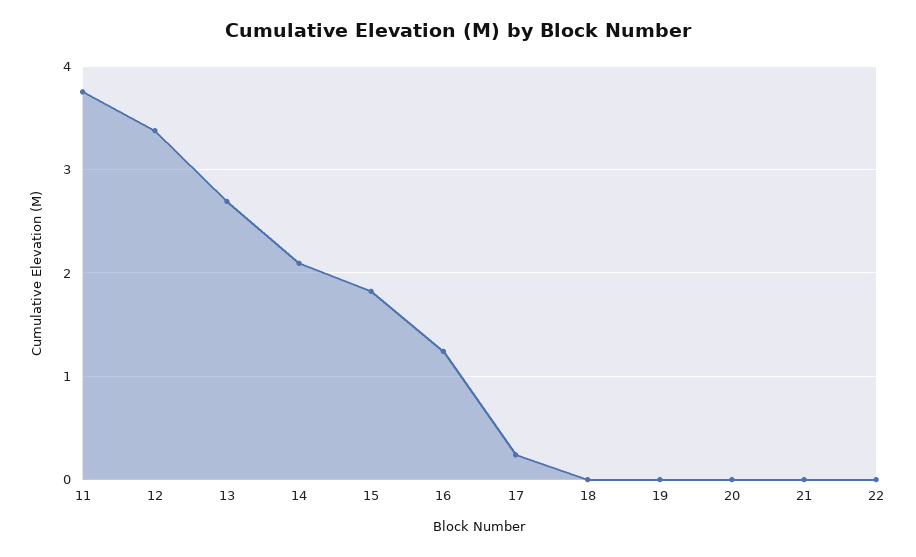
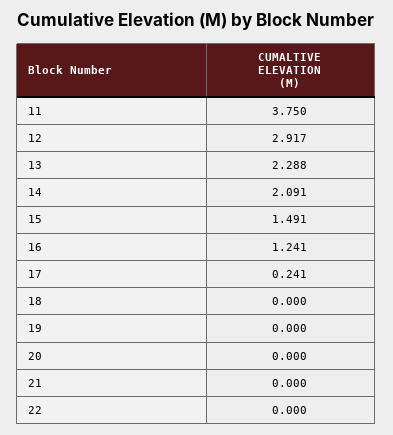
12: 3.4 -> 2.917
13: 2.7 -> 2.288
15: 1.8 -> 1.491

